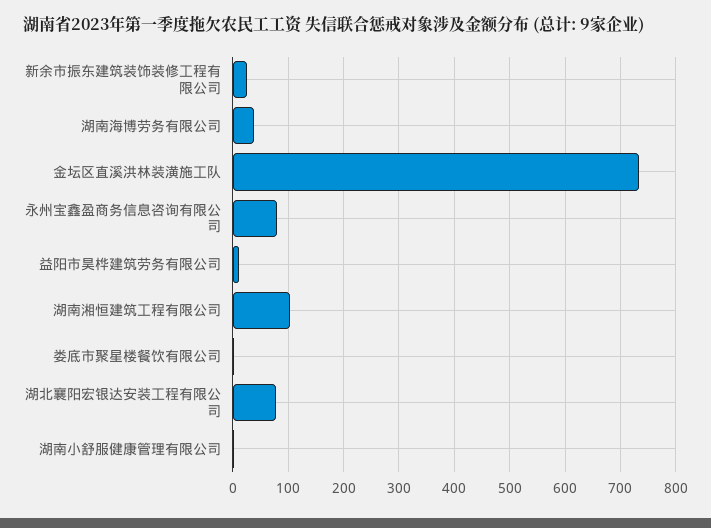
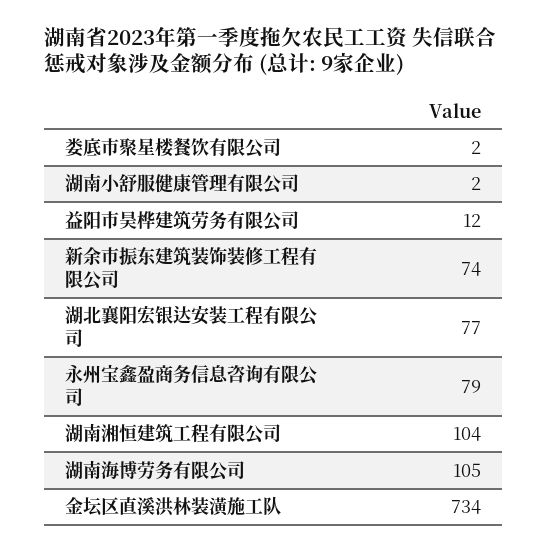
新余市振东建筑装饰装修工程有限公司: 20 -> 74
湖南海博劳务有限公司: 40 -> 105

